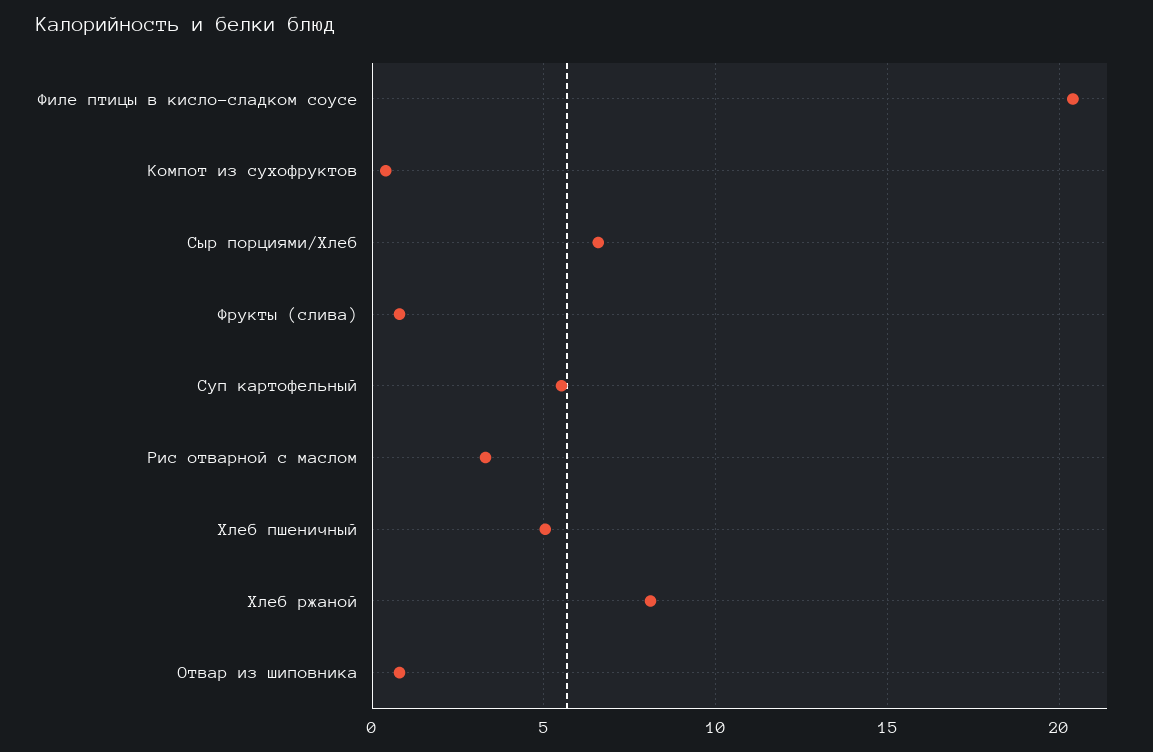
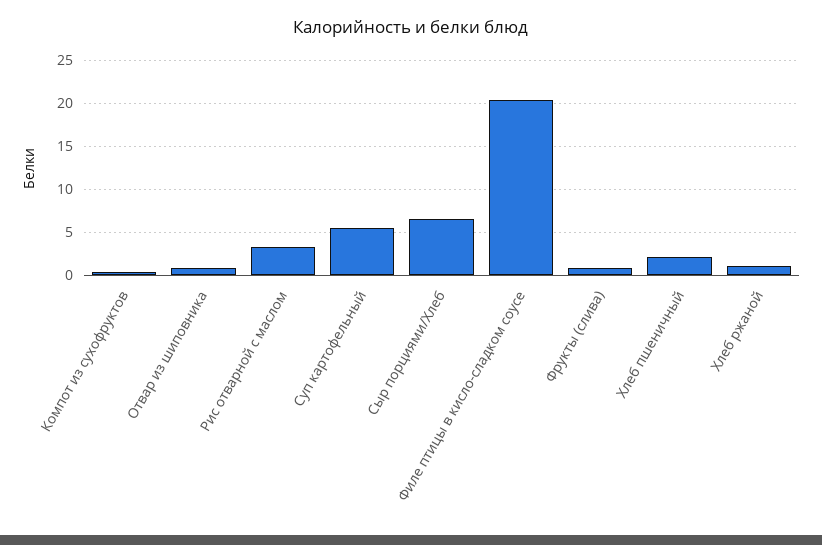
Хлеб пшеничный: 5 -> 2
Хлеб ржаной: 8 -> 1

